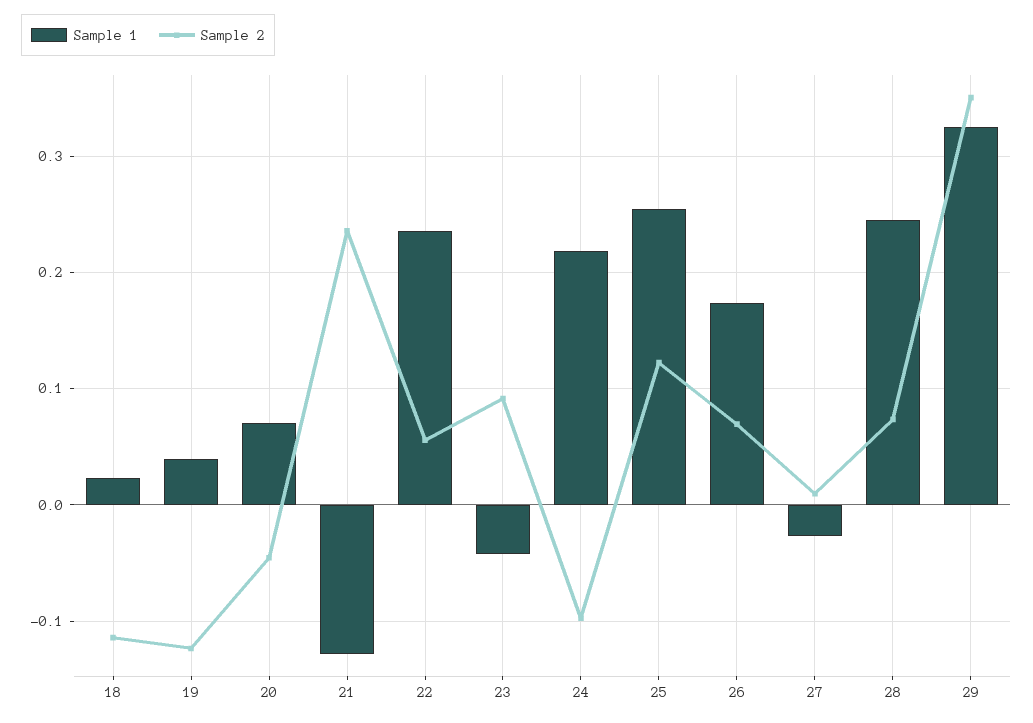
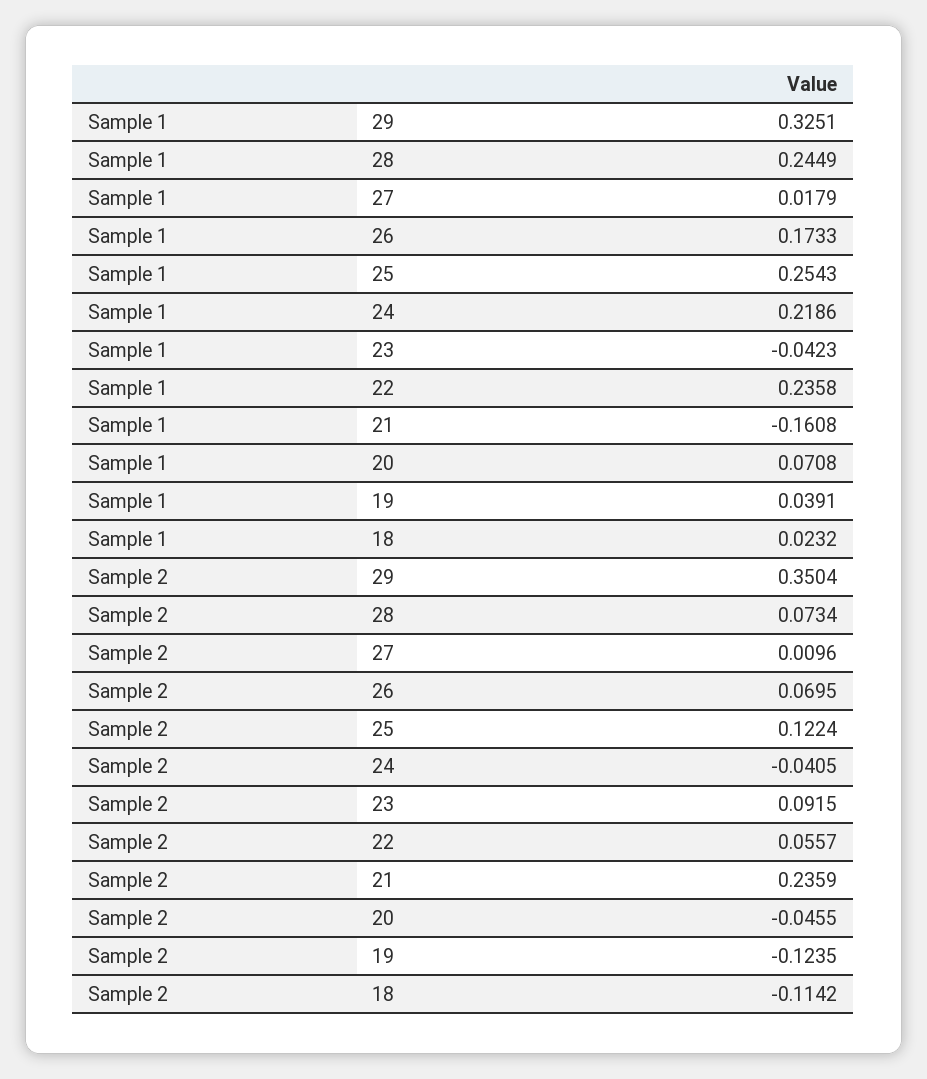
Sample 1, 21: -0.13 -> -0.1608
Sample 2, 24: -0.1 -> -0.0405
Sample 1, 27: -0.03 -> 0.0179

